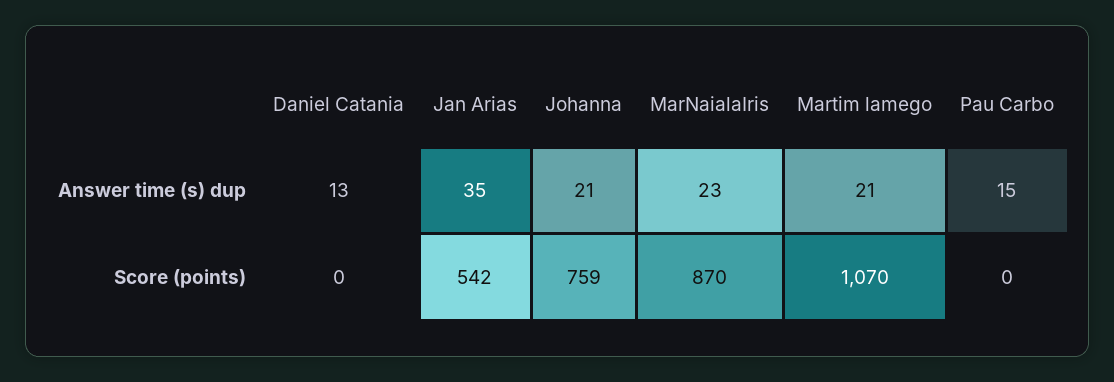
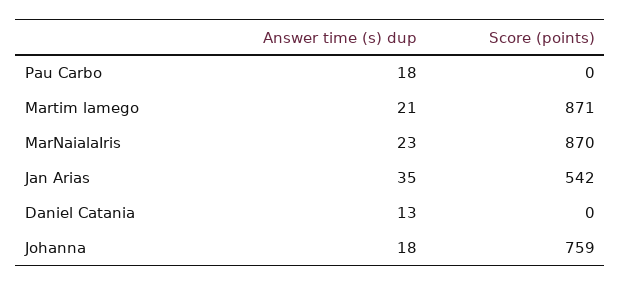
Johanna, Answer time (s) dup: 21 -> 18
Pau Carbo, Answer time (s) dup: 15 -> 18
Martim lamego, Score (points): 1070 -> 871

